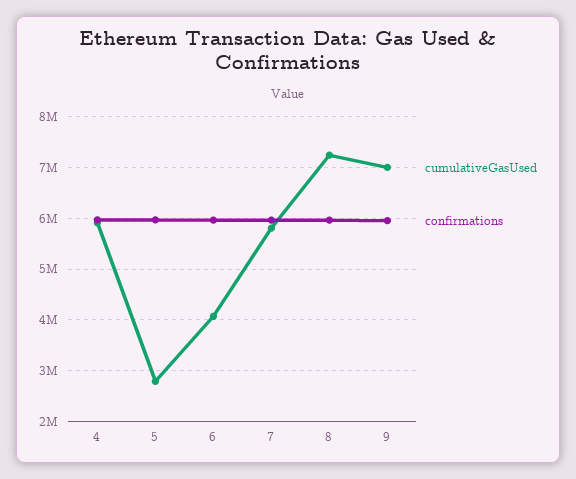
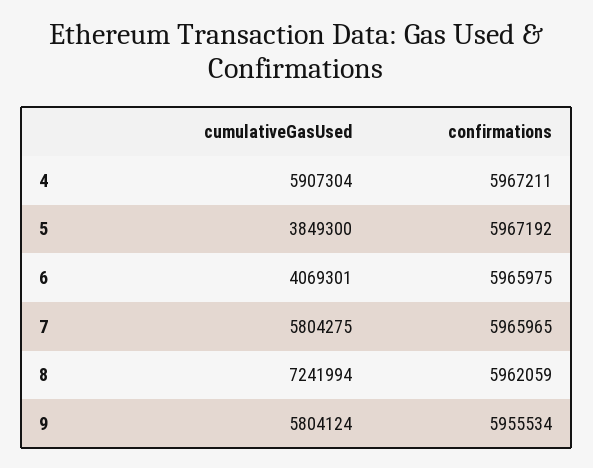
cumulativeGasUsed, 5: 2800000 -> 3849300
cumulativeGasUsed, 9: 7000000 -> 5804124

